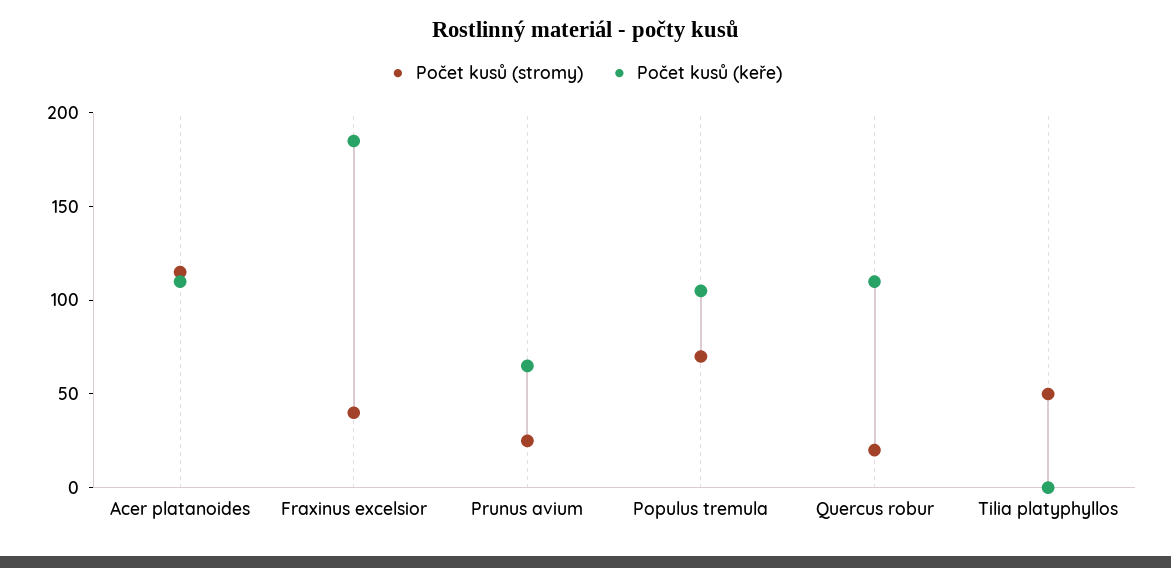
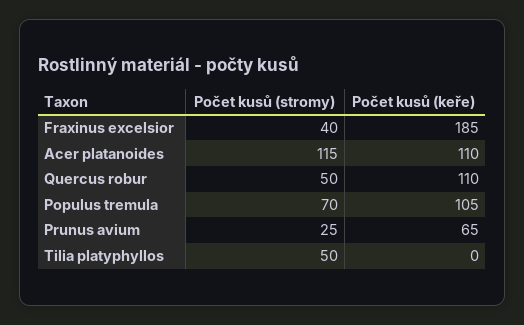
Počet kusů (stromy), Quercus robur: 20 -> 50

